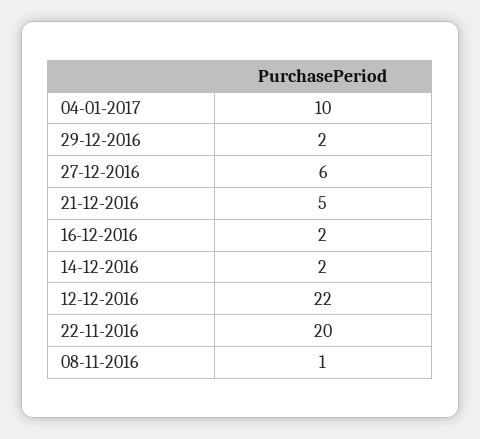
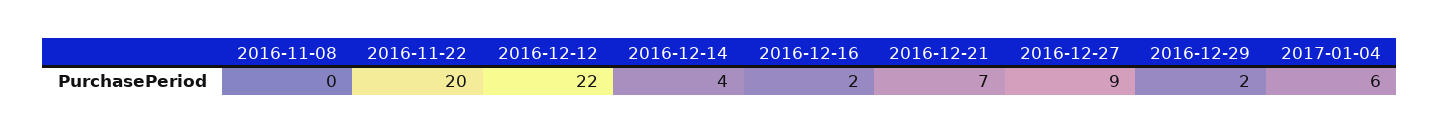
04-01-2017: 10 -> 6
27-12-2016: 6 -> 9
21-12-2016: 5 -> 7
14-12-2016: 2 -> 4
08-11-2016: 1 -> 0

